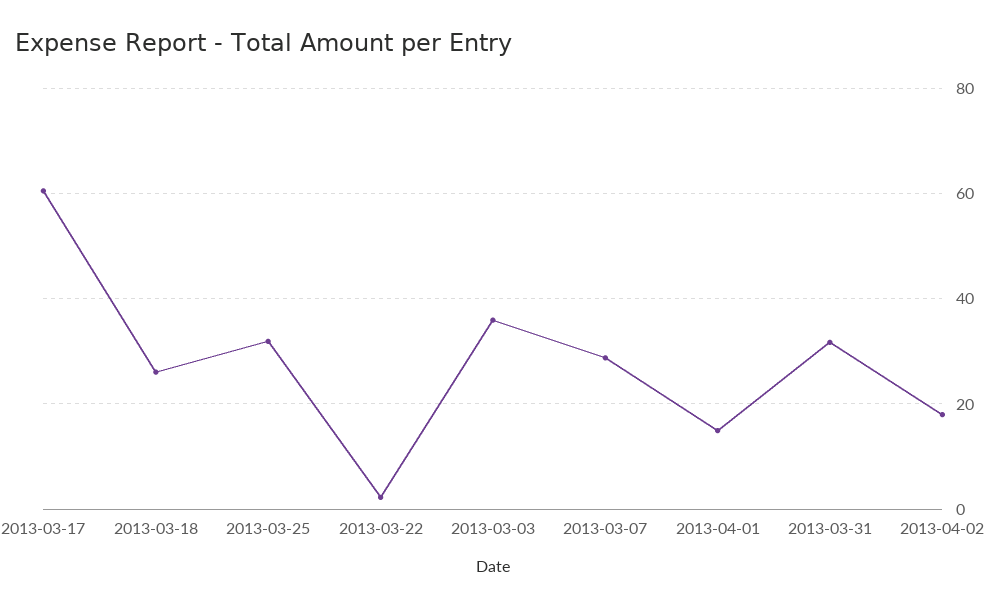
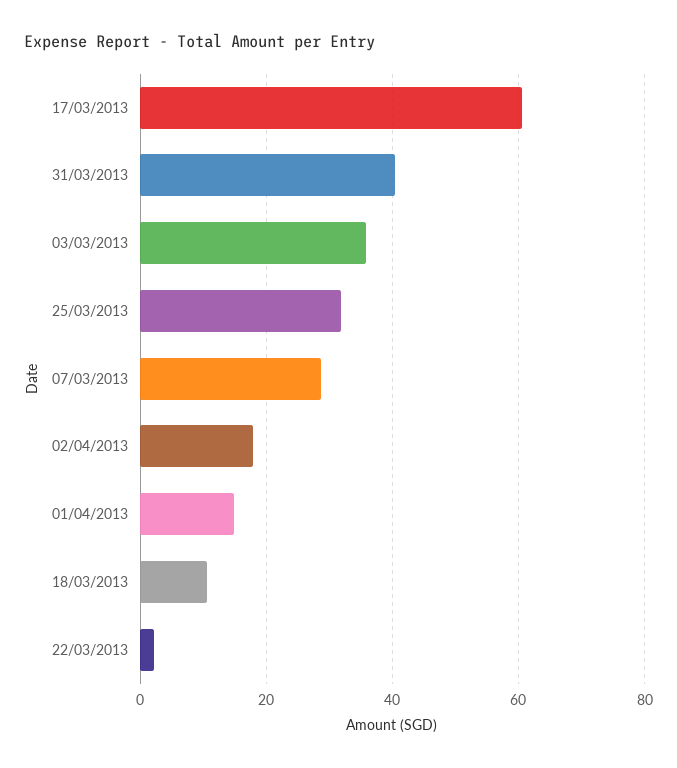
2013-03-18: 26 -> 10
2013-03-31: 32 -> 40

